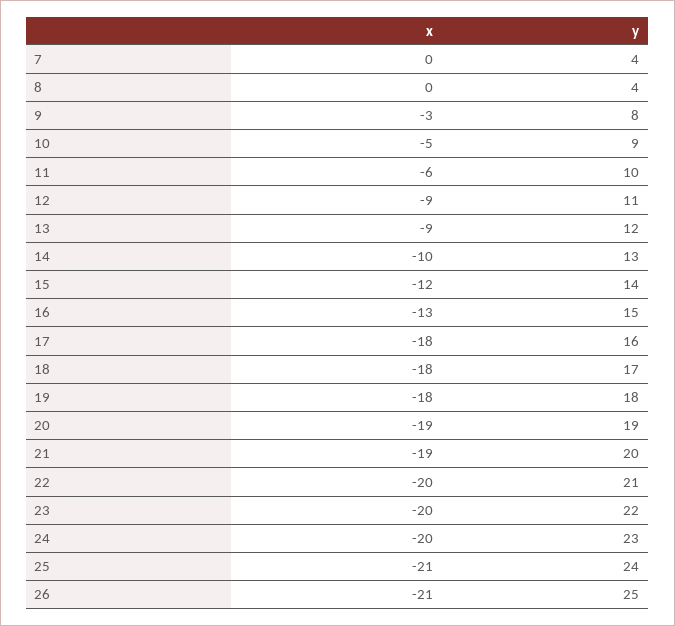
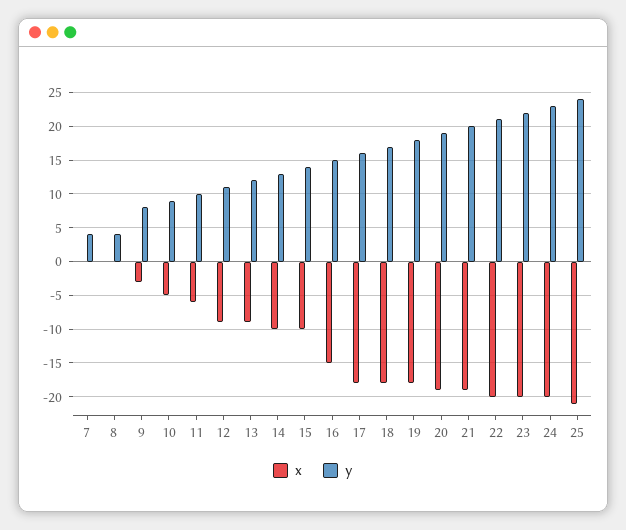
x, 15: -12 -> -10
x, 16: -13 -> -15
x, 26: -21 -> none
y, 26: 25 -> none

